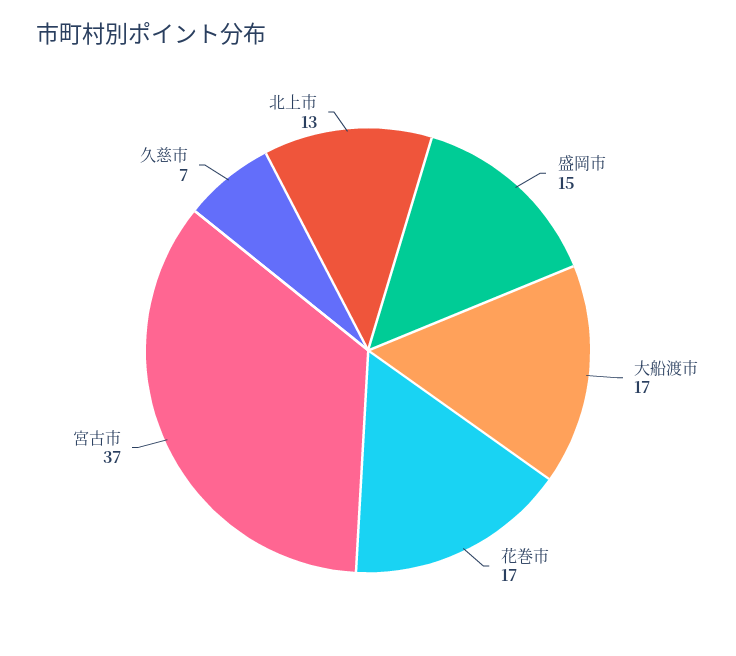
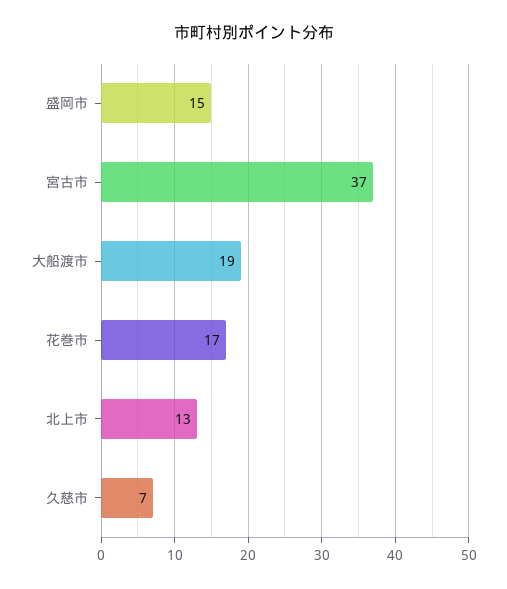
大船渡市: 17 -> 19

